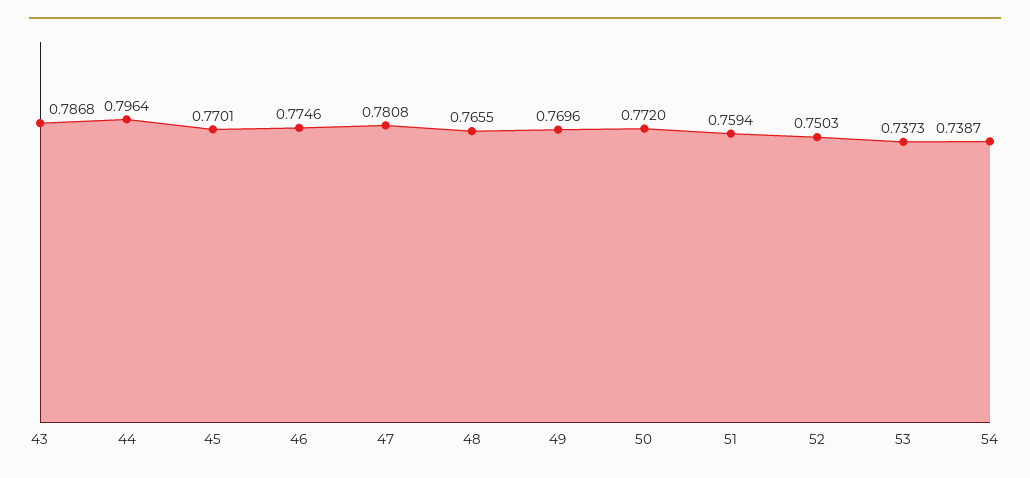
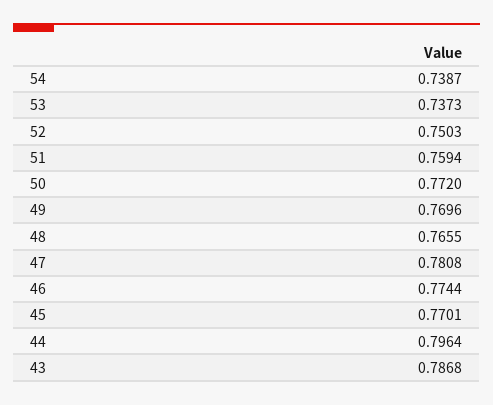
46: 0.7746 -> 0.7744

